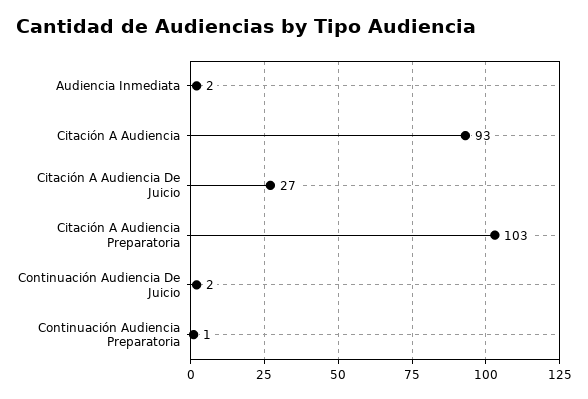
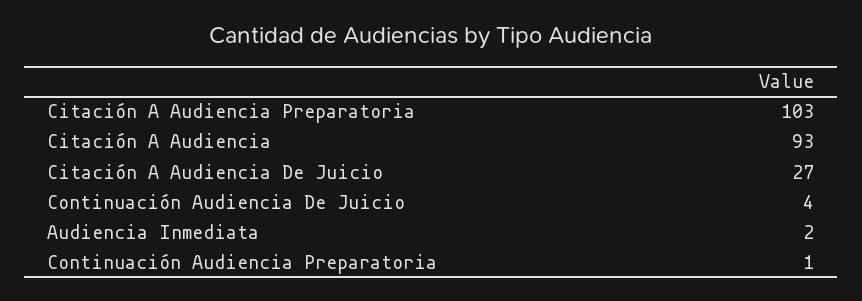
Continuación Audiencia De Juicio: 2 -> 4

